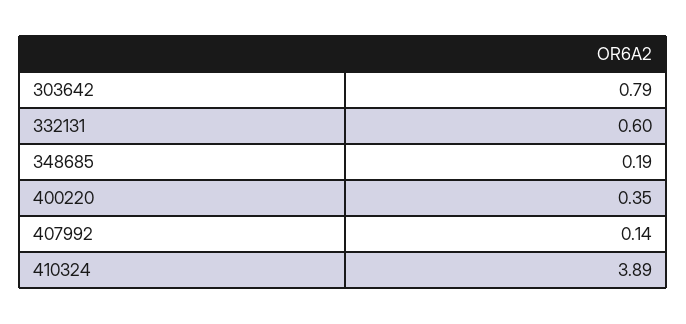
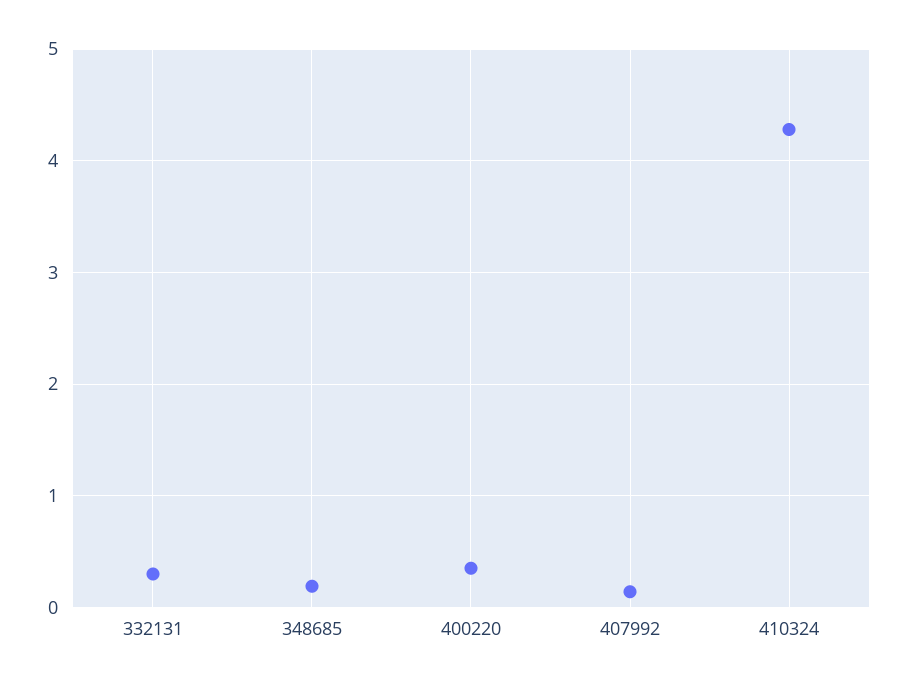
303642: 0.79 -> none
332131: 0.6 -> 0.3
410324: 3.89 -> 4.3

